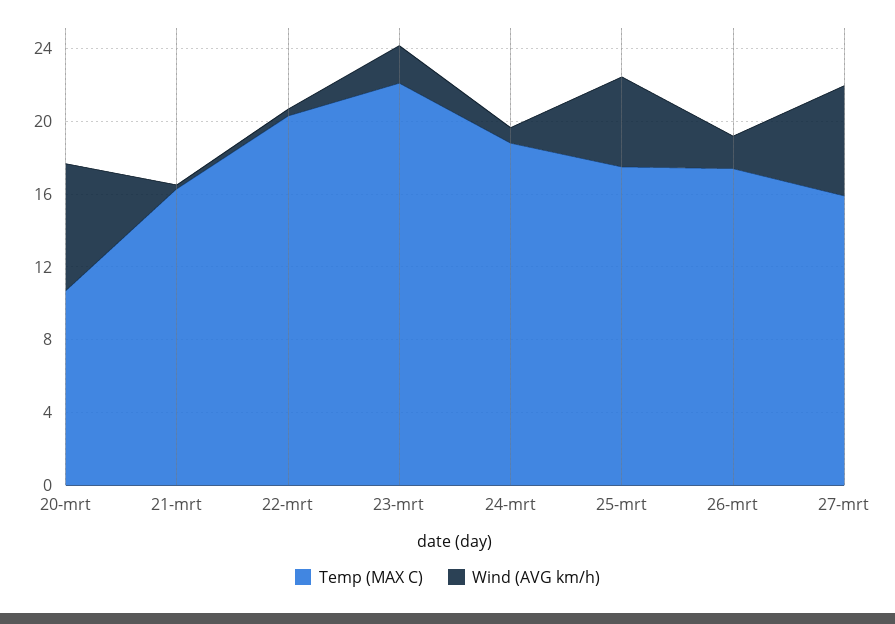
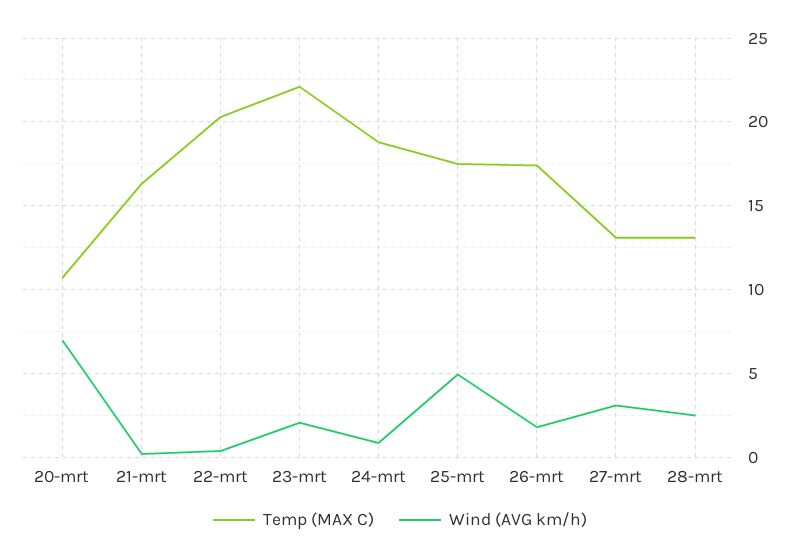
Temp (MAX C), 27-mrt: 16 -> 13
Wind (AVG km/h), 27-mrt: 6 -> 3
Temp (MAX C), 28-mrt: none -> 13
Wind (AVG km/h), 28-mrt: none -> 2.5

